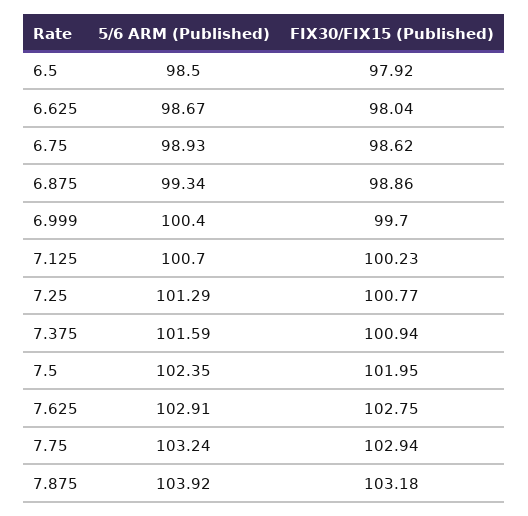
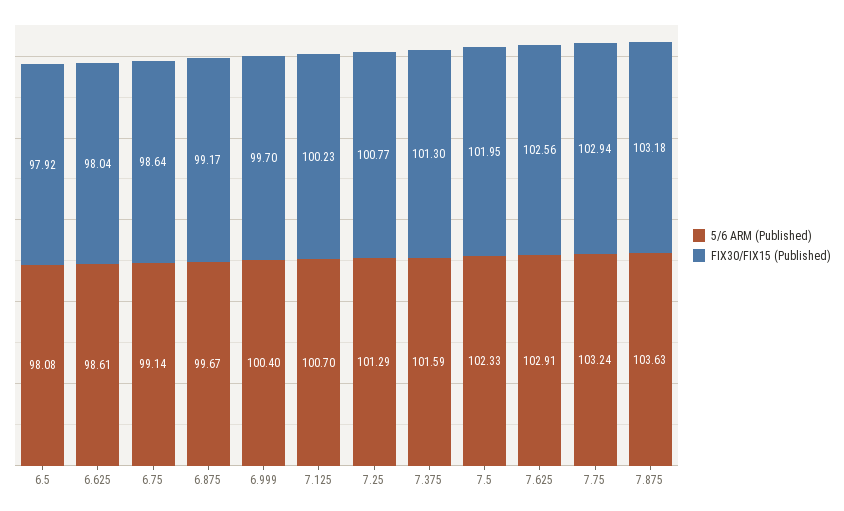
5/6 ARM (Published), 6.5: 98.5 -> 98.08
5/6 ARM (Published), 6.625: 98.67 -> 98.61
5/6 ARM (Published), 6.75: 98.93 -> 99.14
FIX30/FIX15 (Published), 6.75: 98.62 -> 98.64
5/6 ARM (Published), 6.875: 99.34 -> 99.67
FIX30/FIX15 (Published), 6.875: 98.86 -> 99.17
FIX30/FIX15 (Published), 7.375: 100.94 -> 101.3
5/6 ARM (Published), 7.5: 102.35 -> 102.33
FIX30/FIX15 (Published), 7.625: 102.75 -> 102.56
5/6 ARM (Published), 7.875: 103.92 -> 103.63

